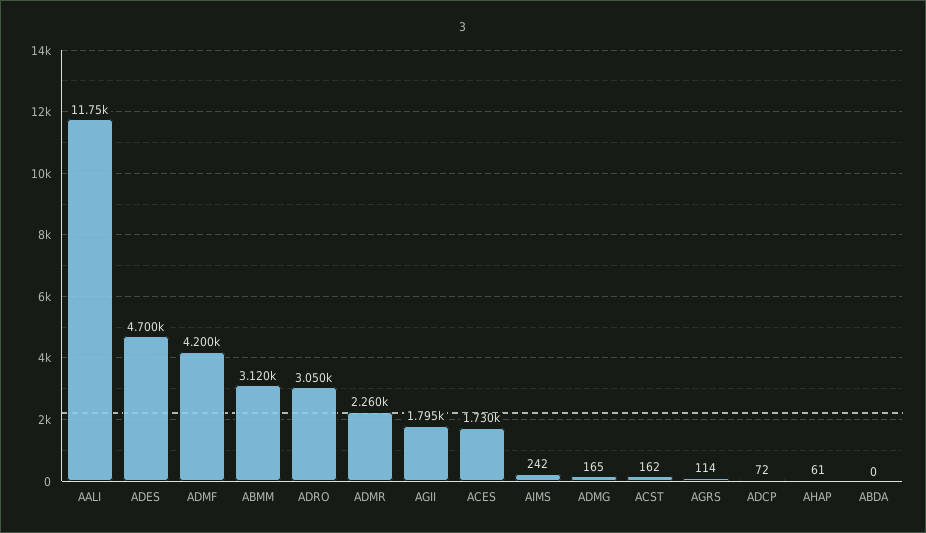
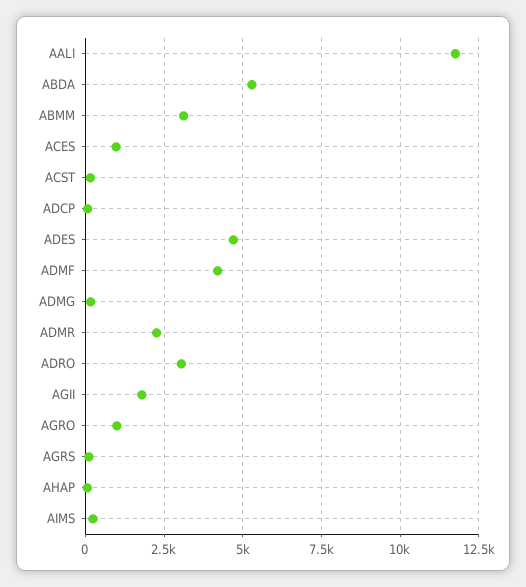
ACES: 1730 -> 1000
ABDA: 0 -> 5250
AGRO: none -> 1000

